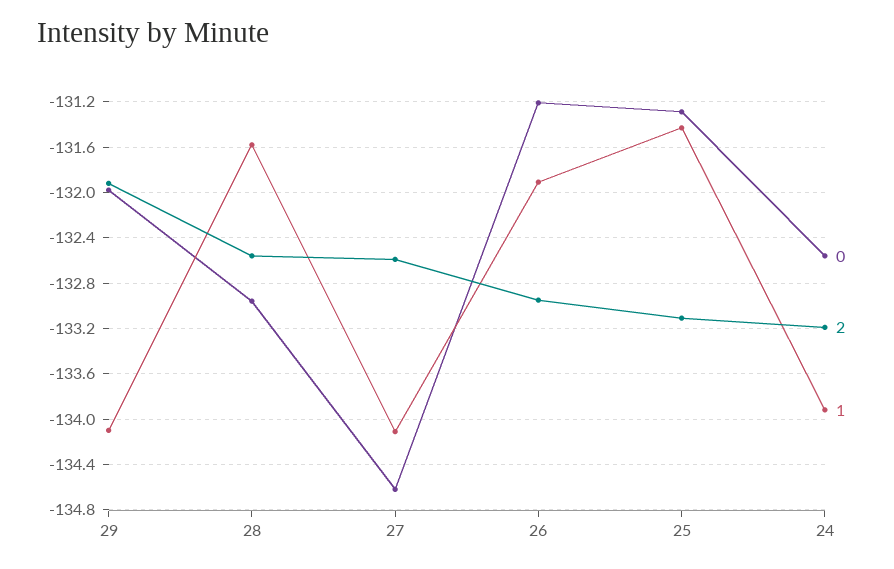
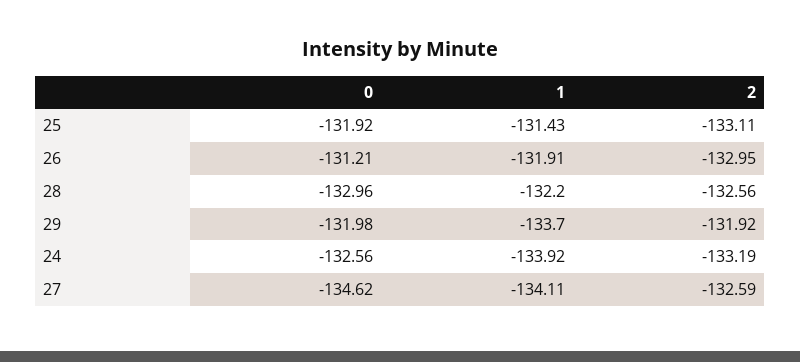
1, 29: -134.1 -> -133.7
1, 28: -131.6 -> -132.2
0, 25: -131.3 -> -131.92

